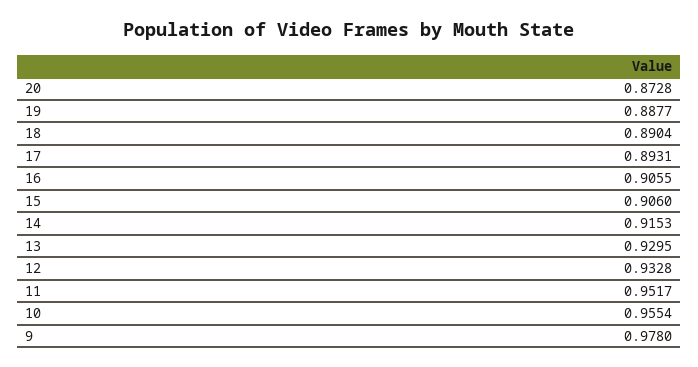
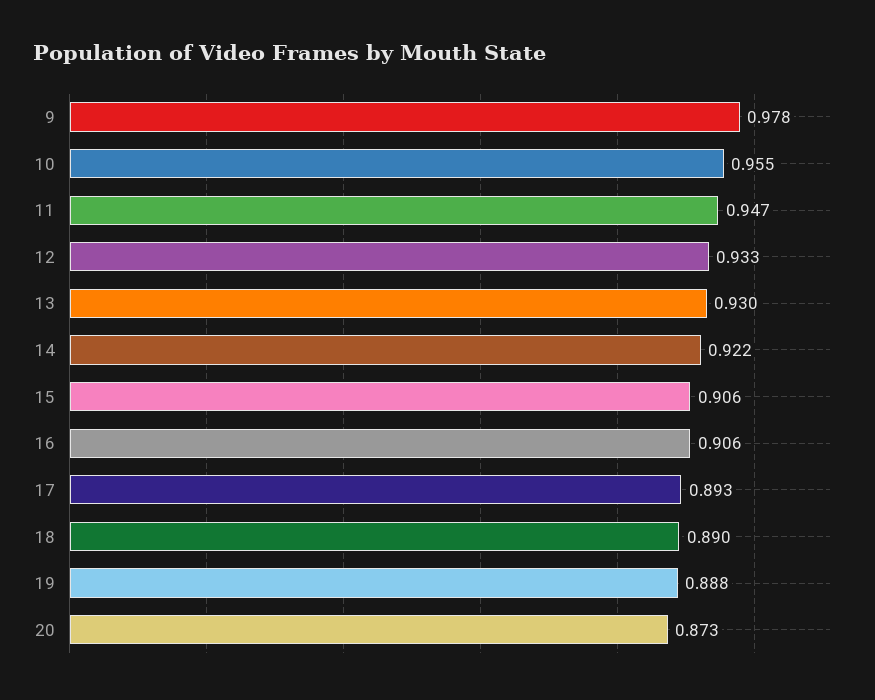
14: 0.9153 -> 0.922
11: 0.9517 -> 0.947

